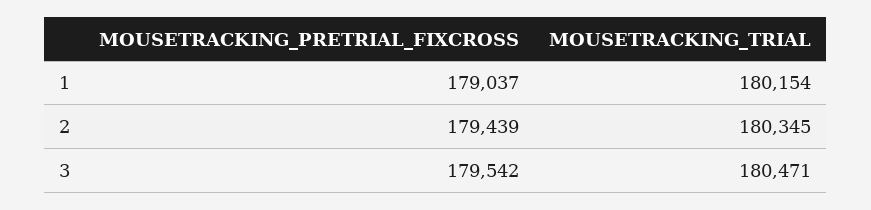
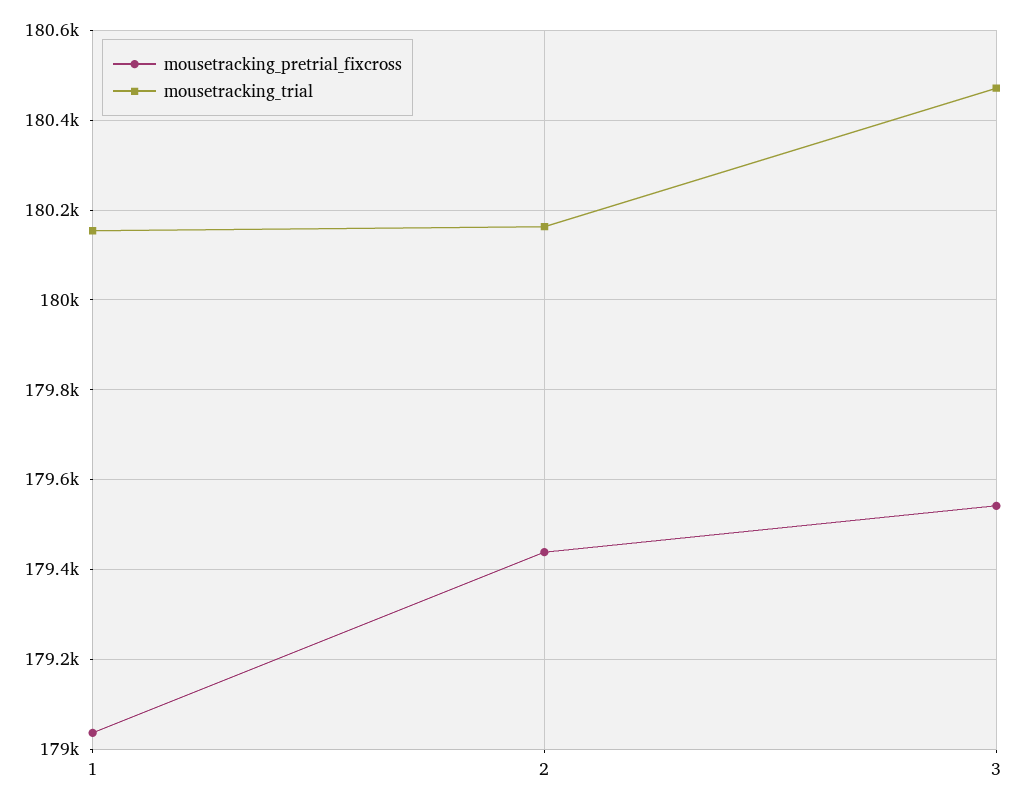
MOUSETRACKING_TRIAL, 2: 180345 -> 180160

